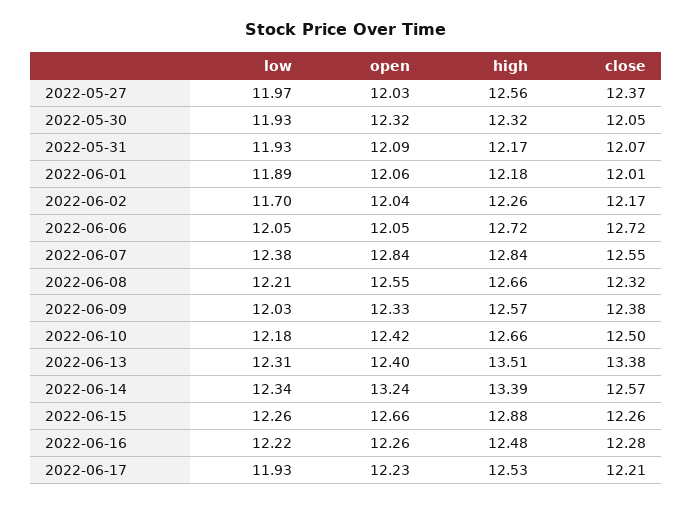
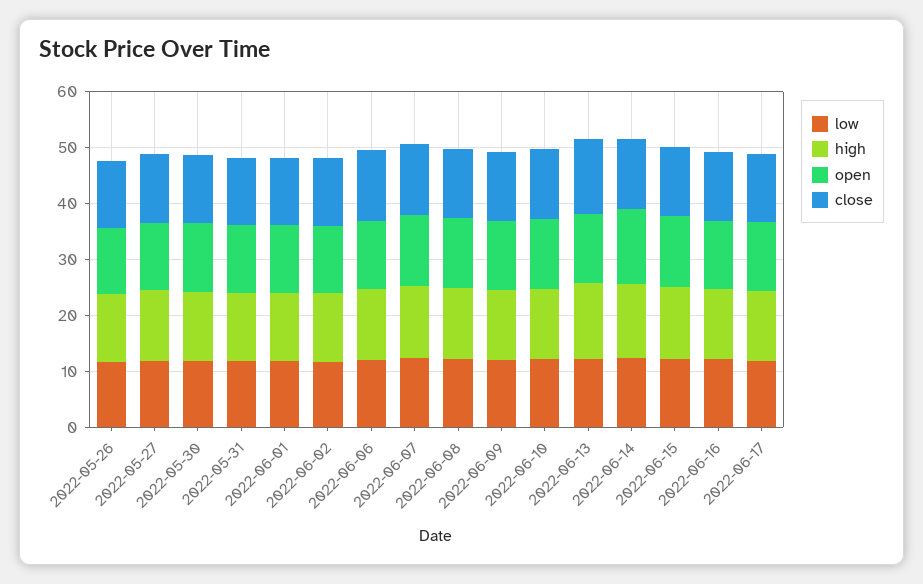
low, 2022-05-26: none -> 12
high, 2022-05-26: none -> 12
open, 2022-05-26: none -> 12
close, 2022-05-26: none -> 12

